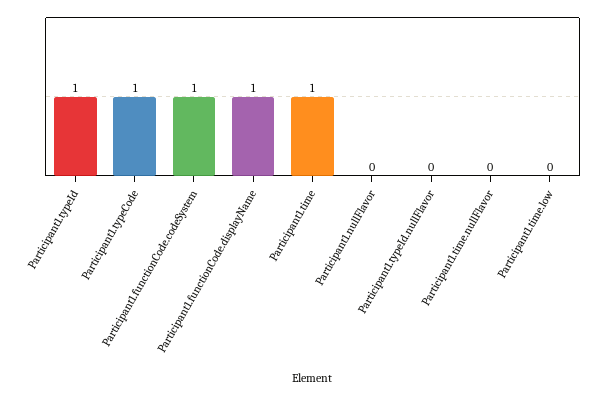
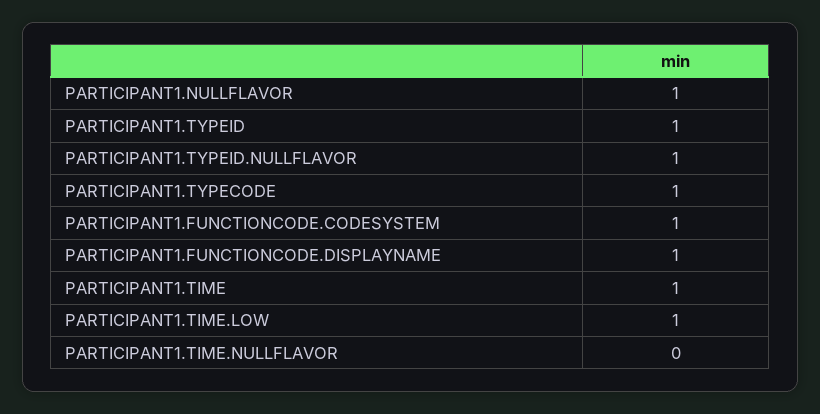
Participant1.nullFlavor: 0 -> 1
Participant1.typeId.nullFlavor: 0 -> 1
Participant1.time.low: 0 -> 1

